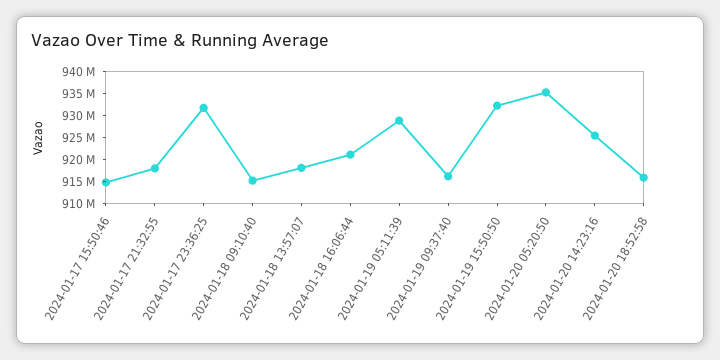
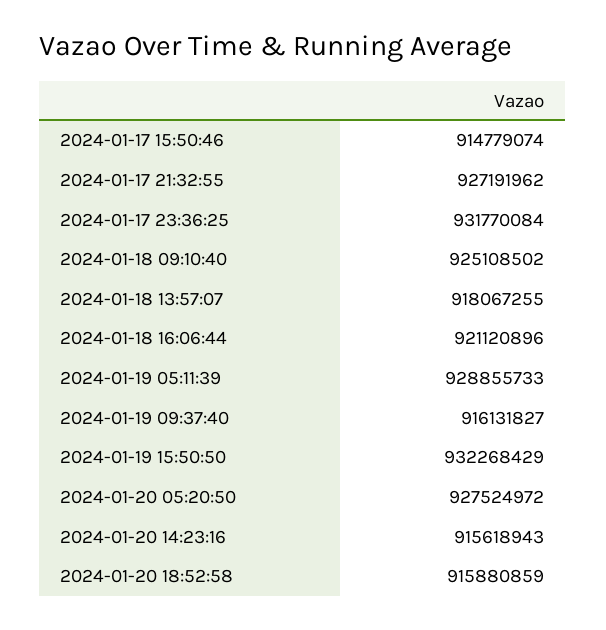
2024-01-17 21:32:55: 917500000 -> 927191962
2024-01-18 09:10:40: 915000000 -> 925108502
2024-01-20 05:20:50: 935000000 -> 927524972
2024-01-20 14:23:16: 925000000 -> 915618943

